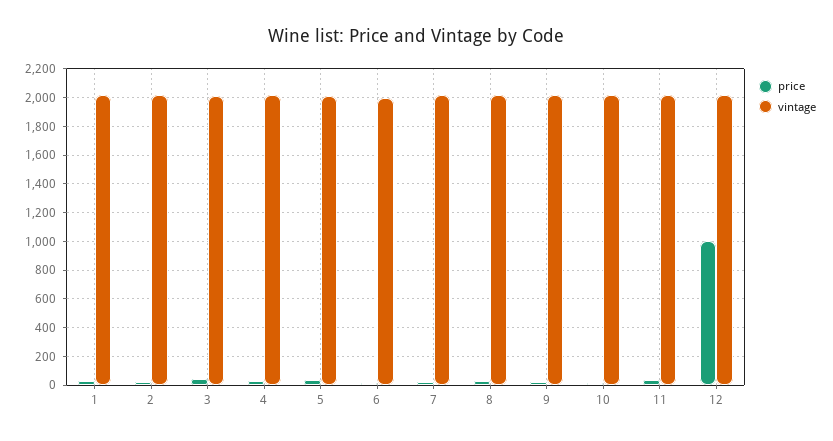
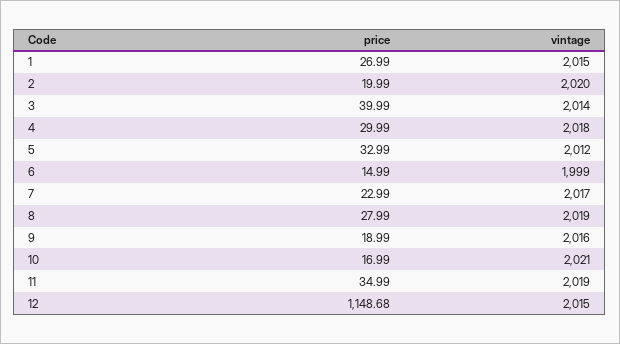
price, 12: 1000 -> 1148.68

